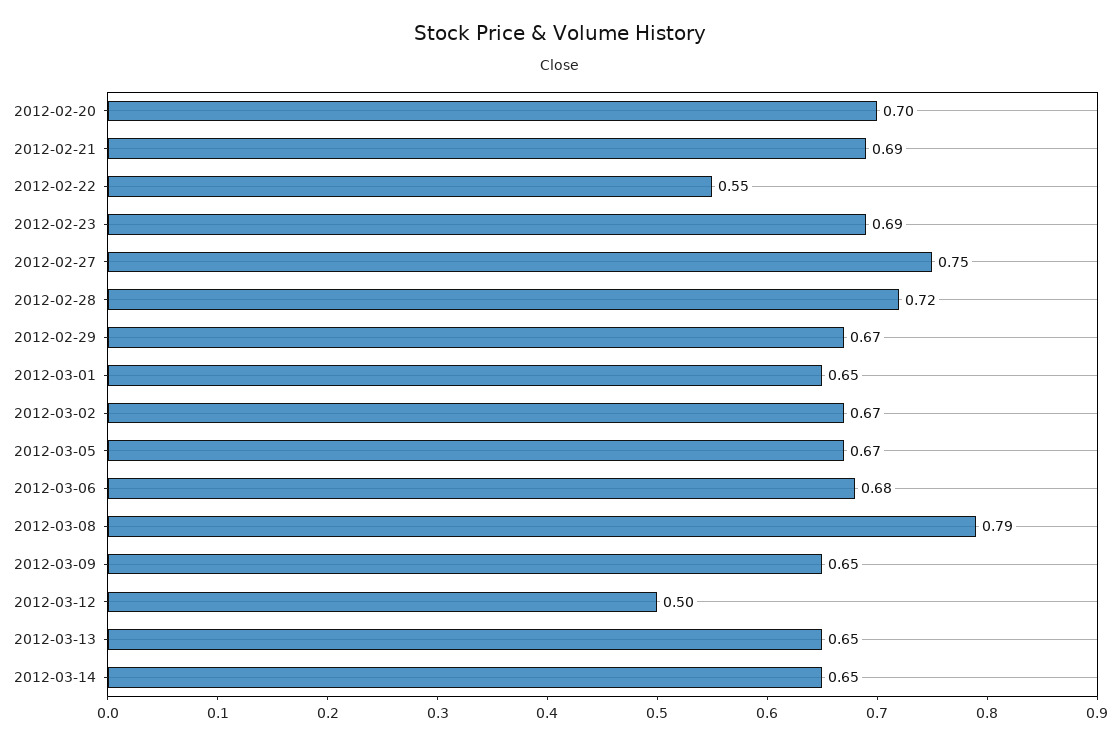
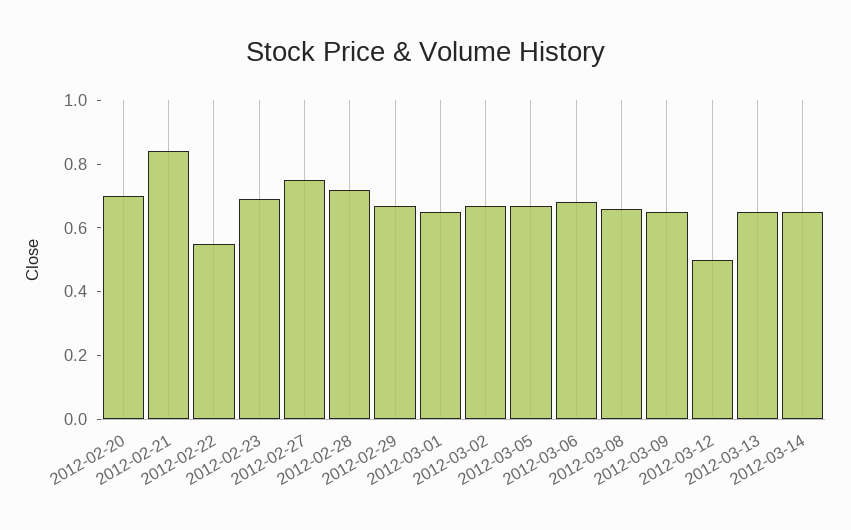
2012-02-21: 0.69 -> 0.85
2012-03-08: 0.79 -> 0.65

